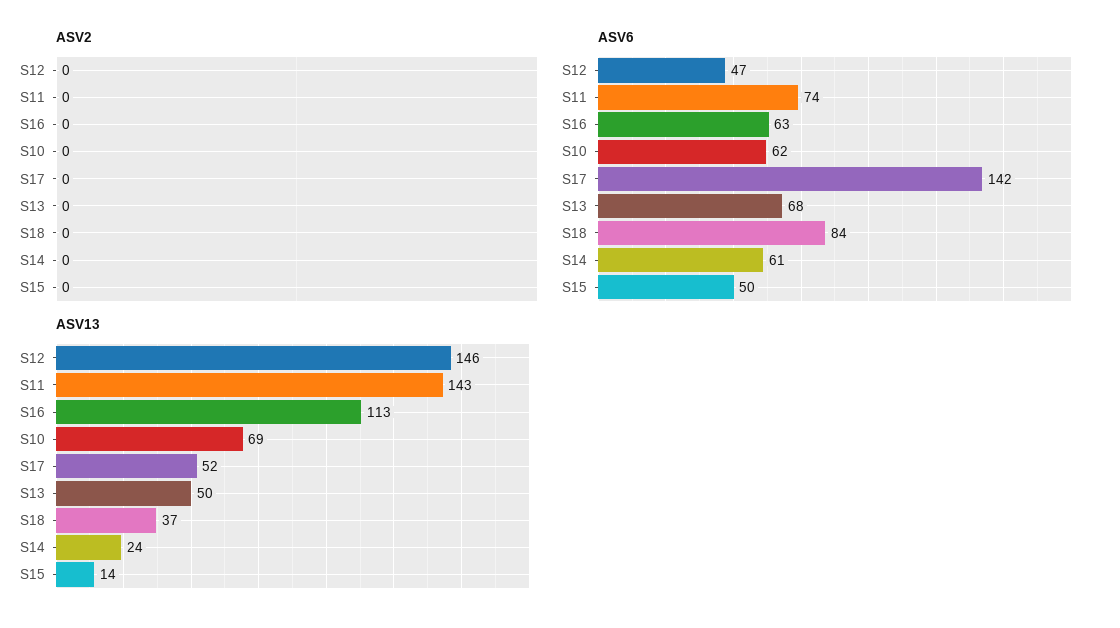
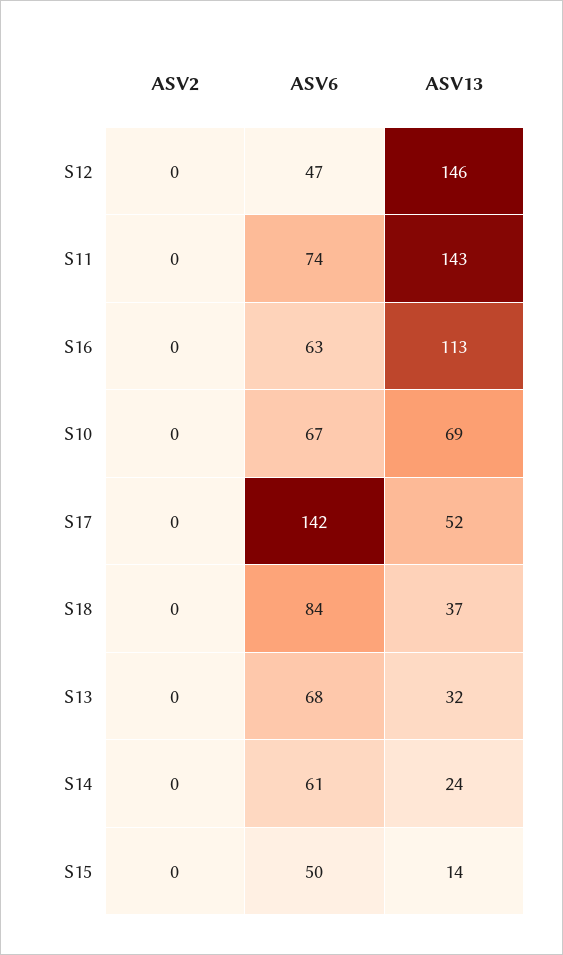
ASV6, S10: 62 -> 67
ASV13, S13: 50 -> 32

